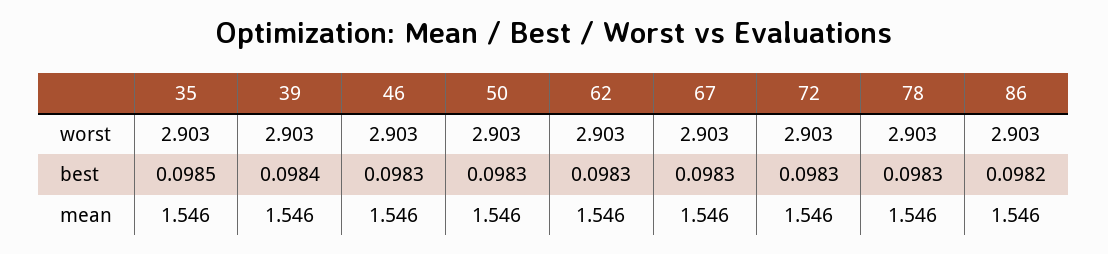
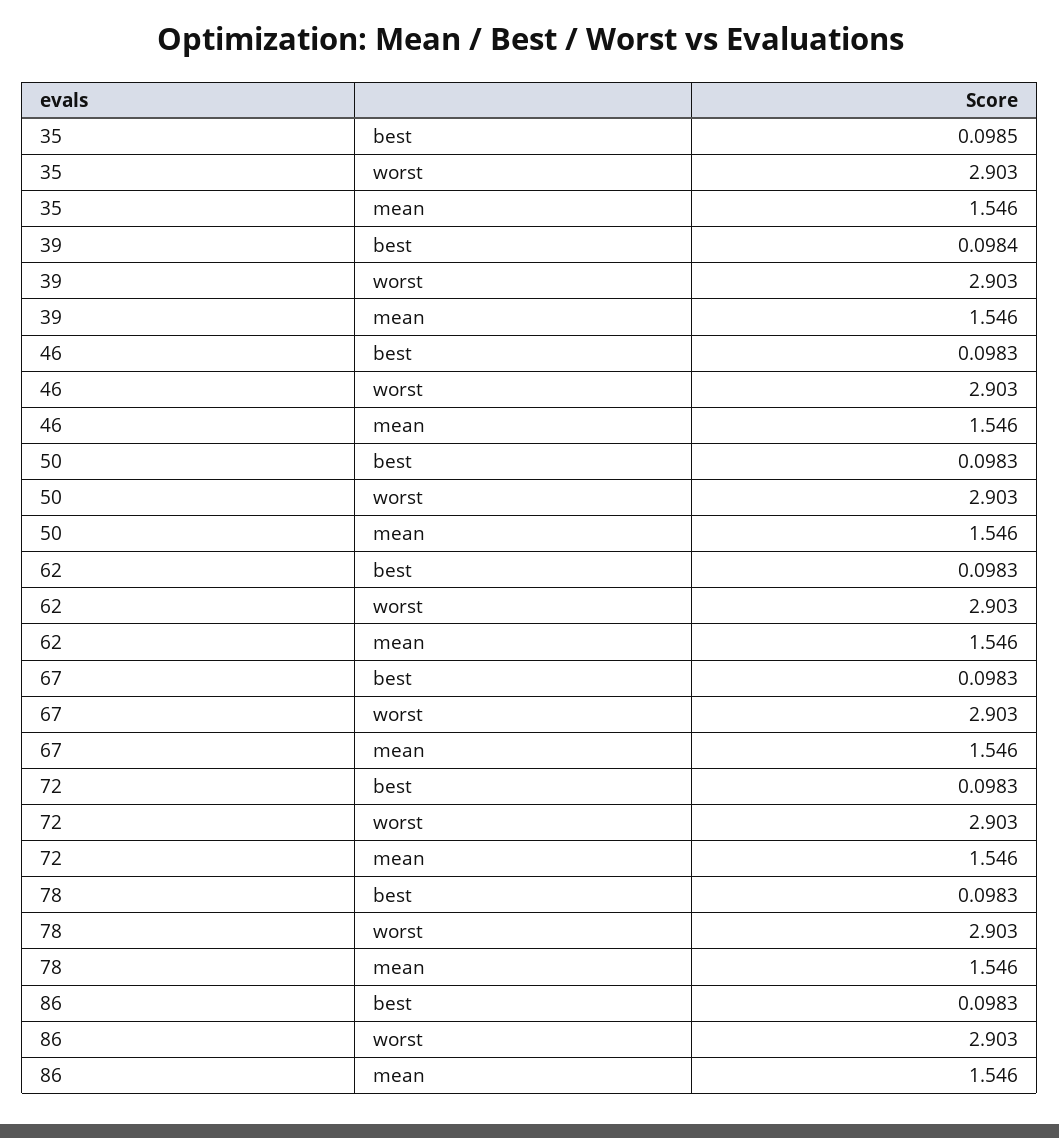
86, best: 0.0982 -> 0.0983

